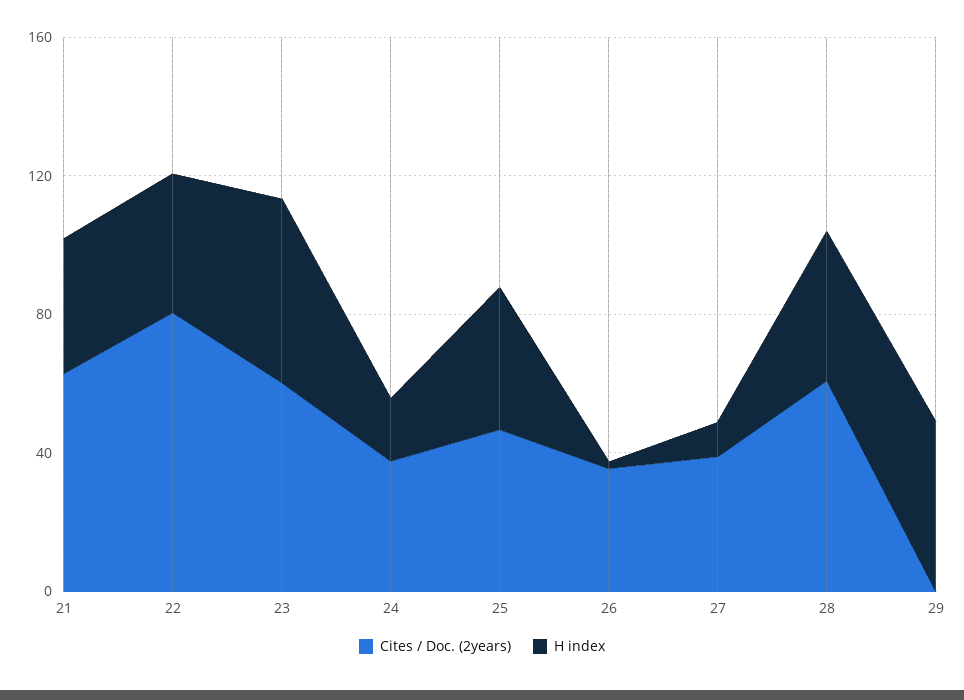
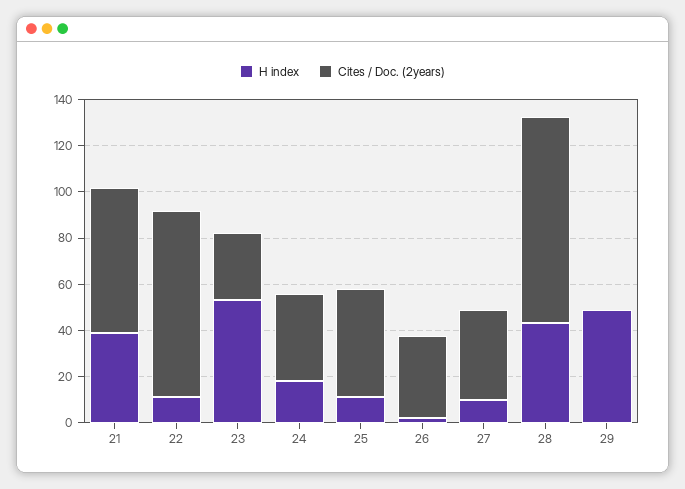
H index, 22: 40 -> 10
Cites / Doc. (2years), 23: 60 -> 30
H index, 25: 40 -> 10
Cites / Doc. (2years), 28: 60 -> 90

